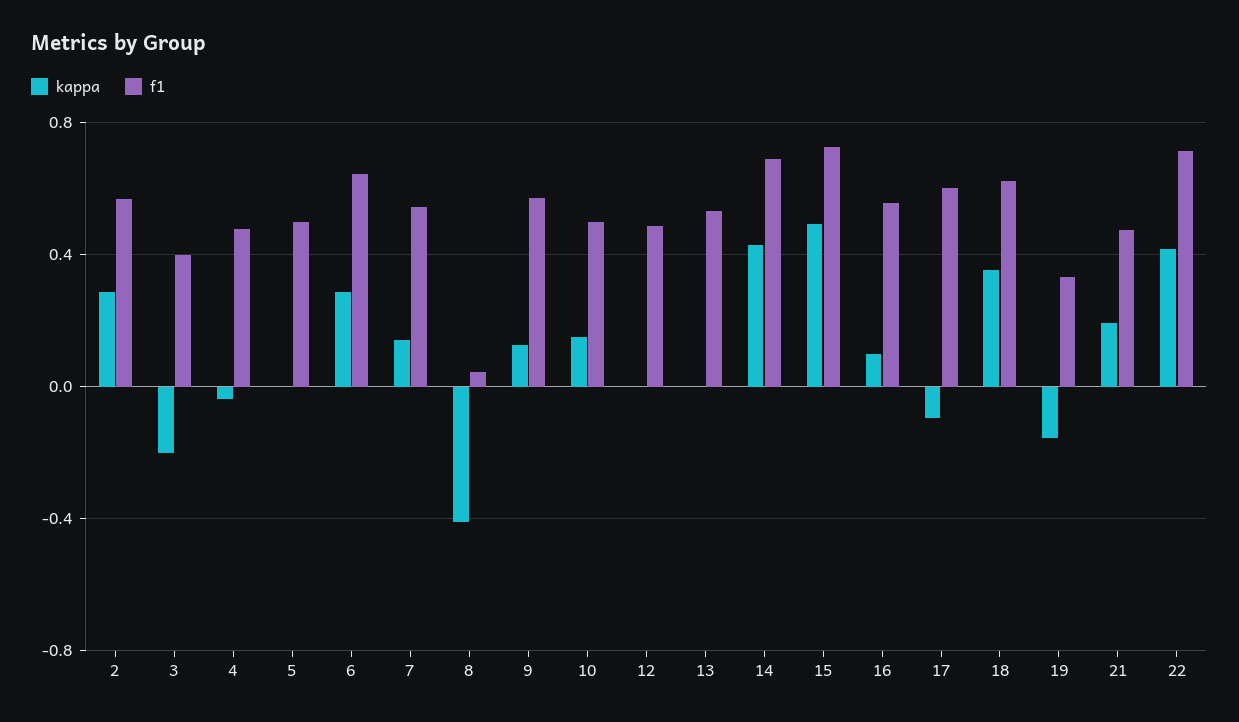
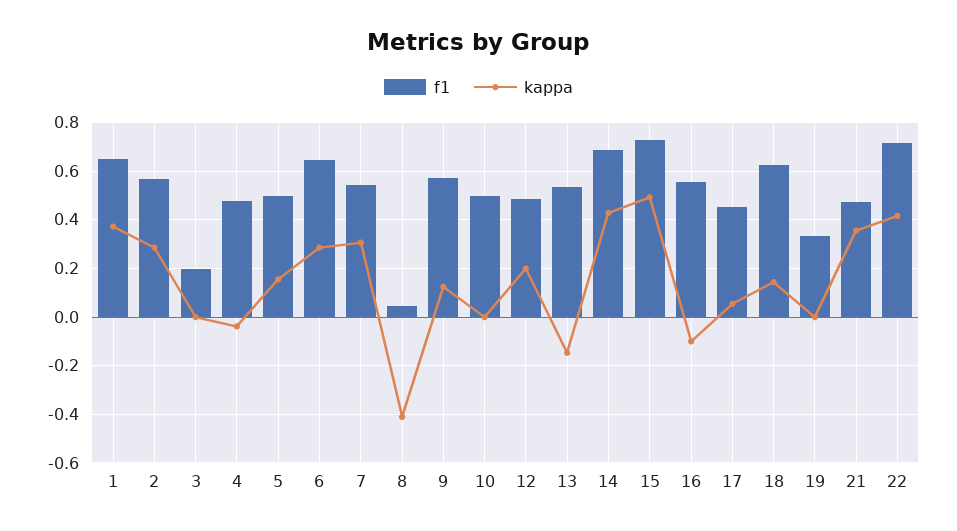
kappa, 3: -0.2 -> 0
f1, 3: 0.4 -> 0.2
kappa, 5: 0 -> 0.15
kappa, 7: 0.15 -> 0.3
kappa, 10: 0.15 -> 0
kappa, 12: 0 -> 0.2
kappa, 13: 0 -> -0.15
kappa, 16: 0.1 -> -0.1
kappa, 17: -0.1 -> 0.05
f1, 17: 0.6 -> 0.45
kappa, 18: 0.35 -> 0.15
kappa, 19: -0.15 -> 0
kappa, 21: 0.2 -> 0.35
f1, 1: none -> 0.65
kappa, 1: none -> 0.375

